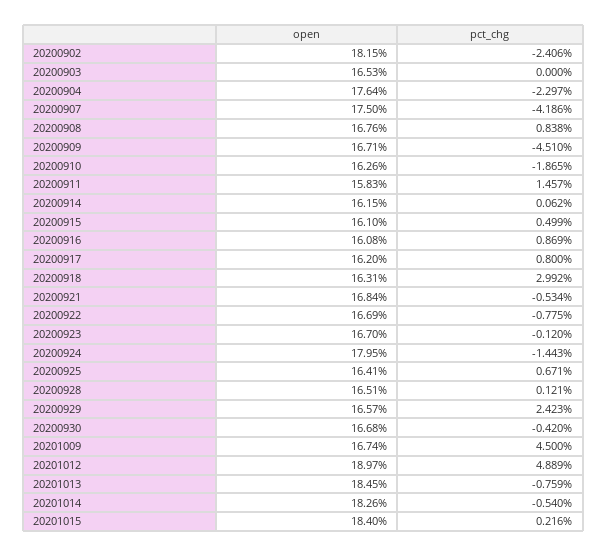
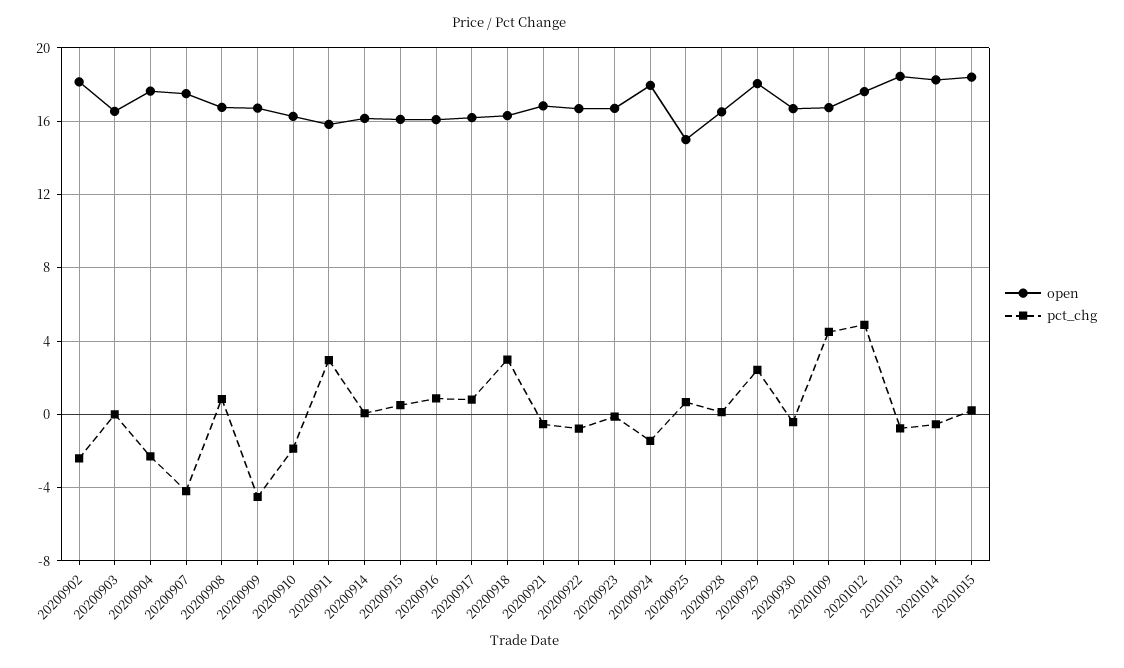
pct_chg, 20200911: 1.457 -> 3
open, 20200925: 16.41 -> 15
open, 20200929: 16.57 -> 18
open, 20201012: 18.97 -> 17.5

